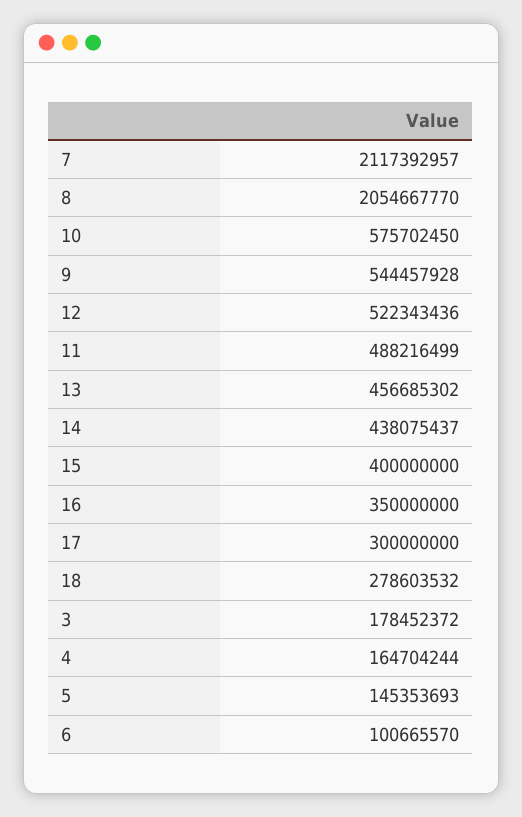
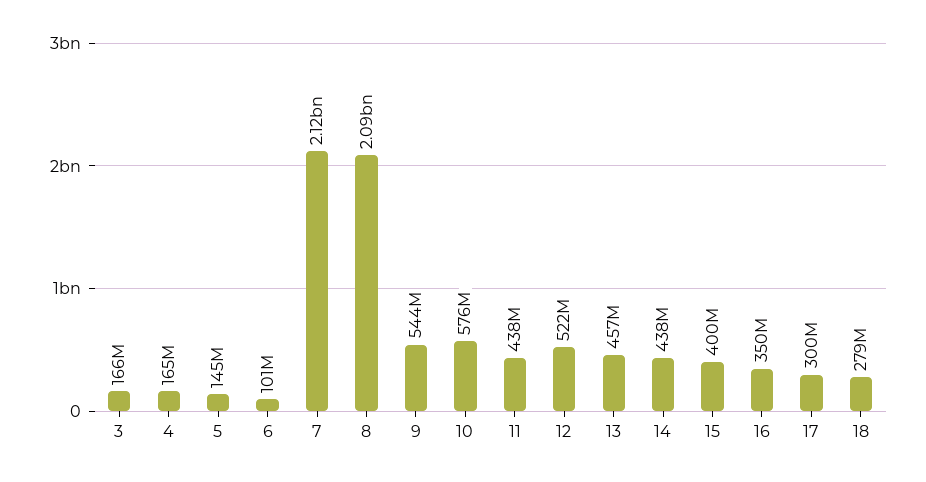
8: 2054667770 -> 2090000000
11: 488216499 -> 438000000
3: 178452372 -> 166000000

